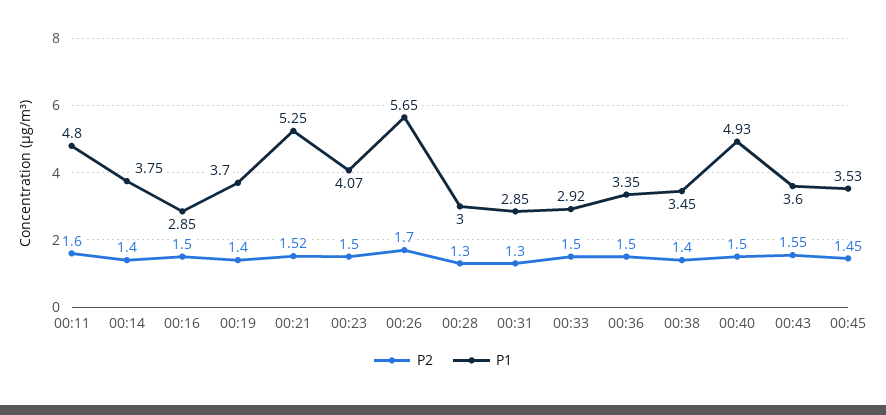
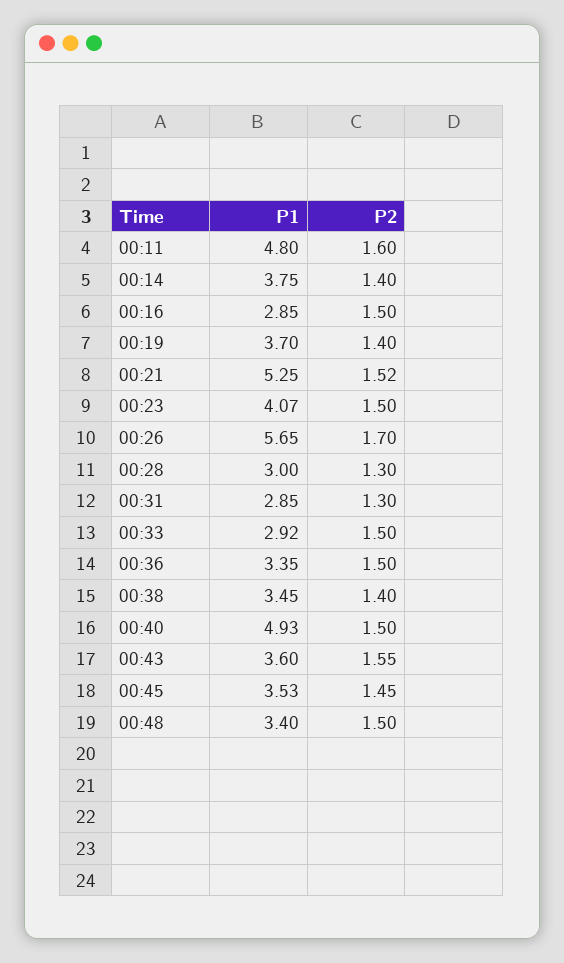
P1, 00:48: none -> 3.4
P2, 00:48: none -> 1.5

